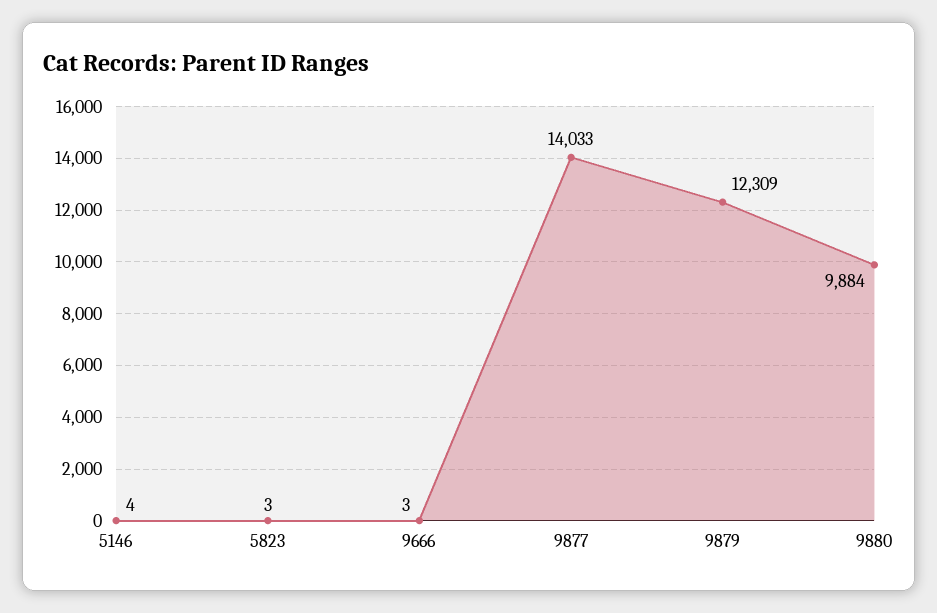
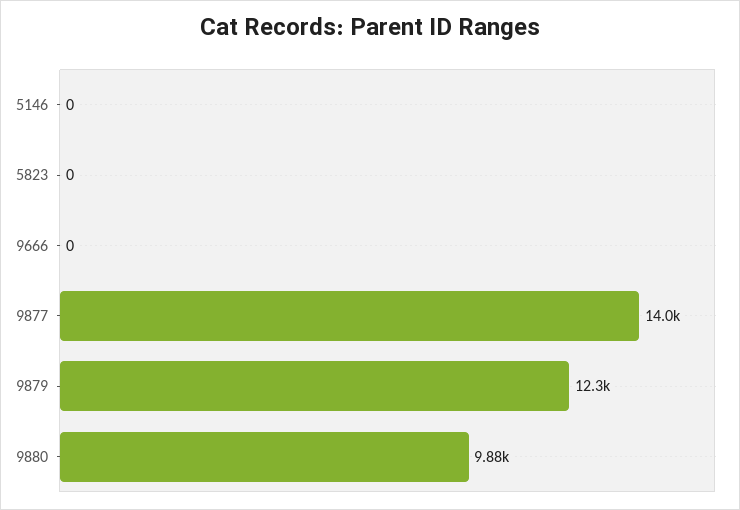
5146: 4 -> 0
5823: 3 -> 0
9666: 3 -> 0

